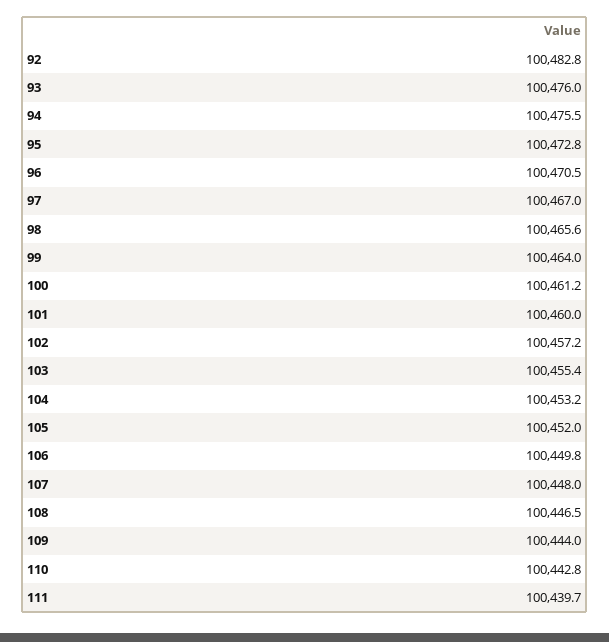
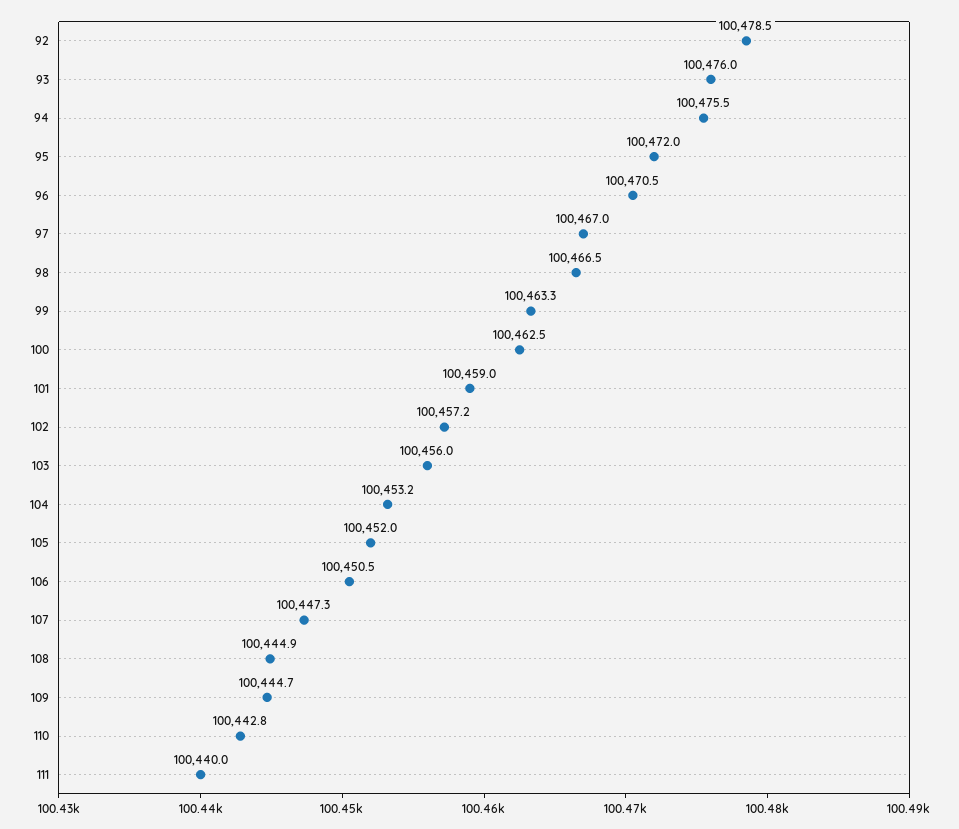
92: 100482.8 -> 100478.5
95: 100472.8 -> 100472
98: 100465.6 -> 100466.5
99: 100464 -> 100463.3
100: 100461.2 -> 100462.5
101: 100460 -> 100459
103: 100455.4 -> 100456
106: 100449.8 -> 100450.5
107: 100448 -> 100447.3
108: 100446.5 -> 100444.9
109: 100444 -> 100444.7
111: 100439.7 -> 100440

